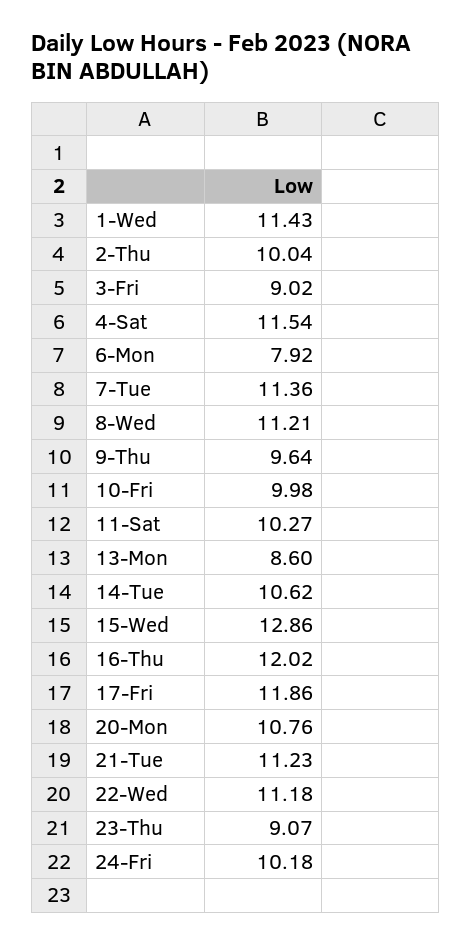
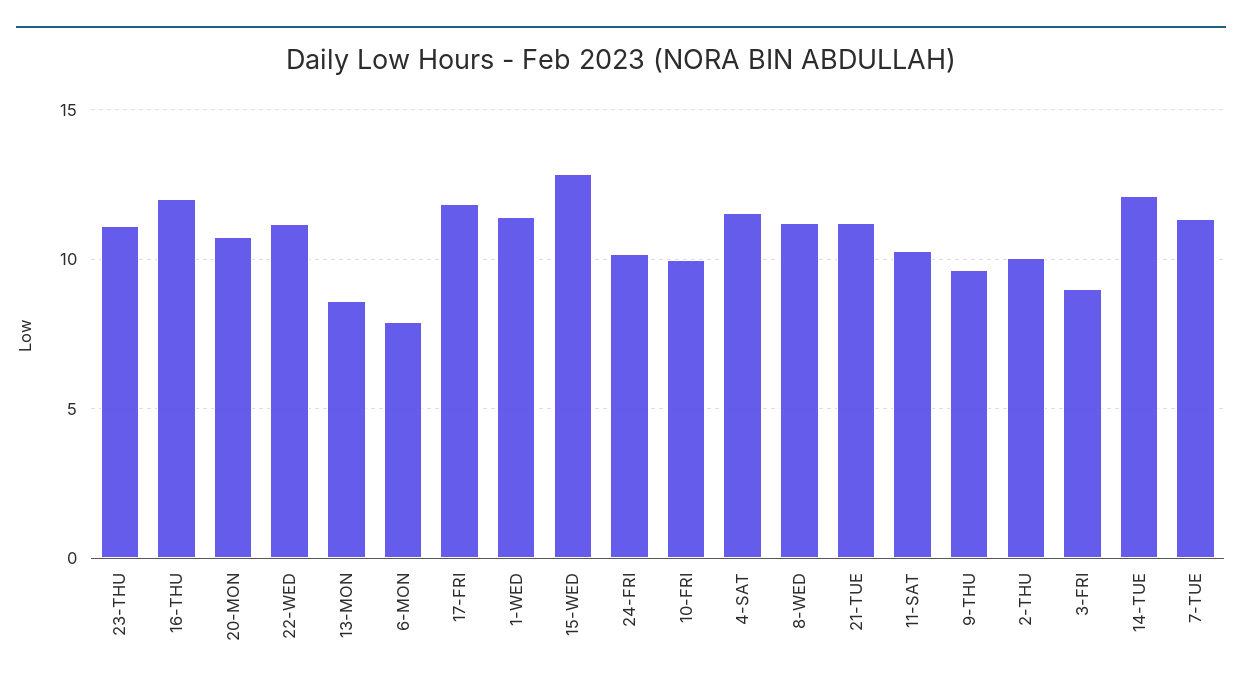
14-Tue: 10.62 -> 12
23-Thu: 9.07 -> 11

